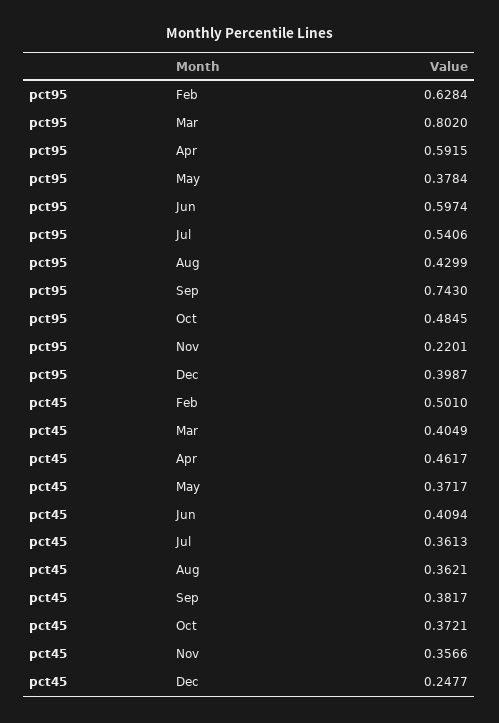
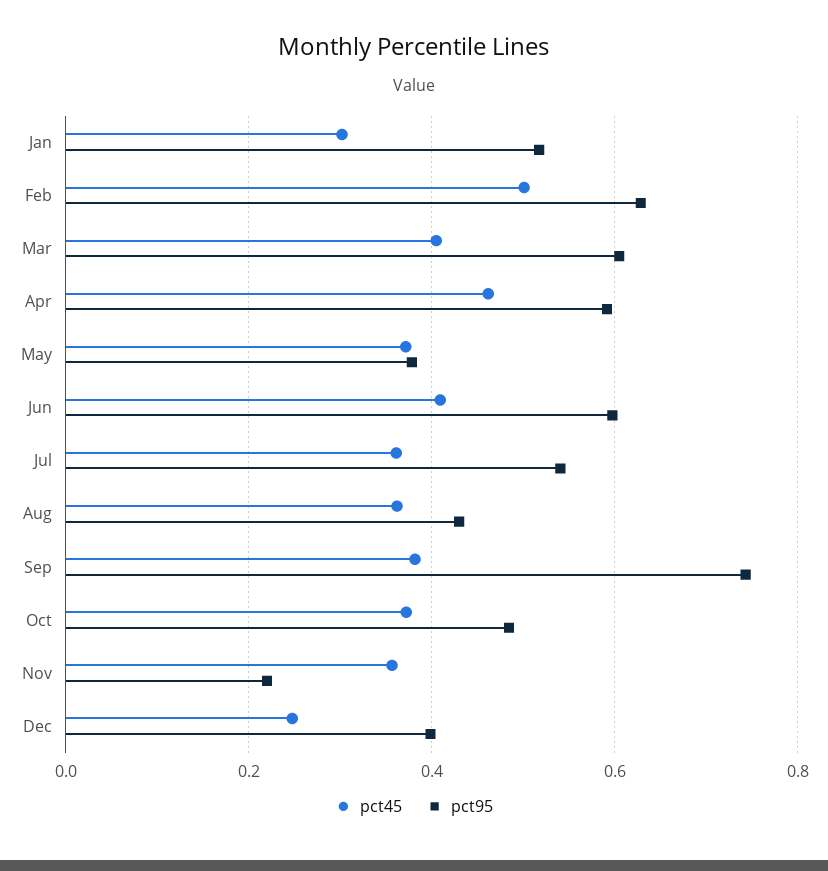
pct95, Mar: 0.802 -> 0.6
pct45, Jan: none -> 0.3
pct95, Jan: none -> 0.52

